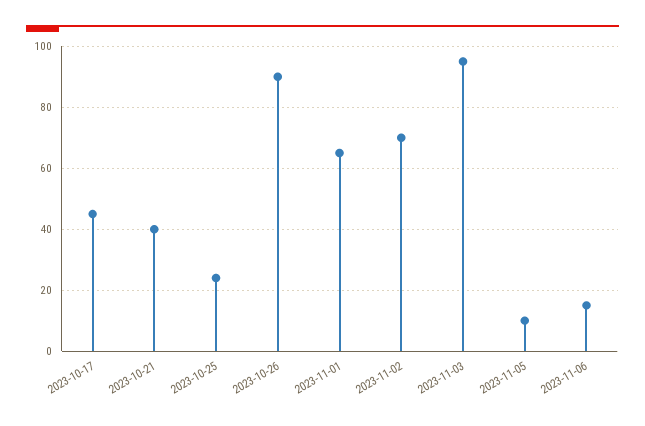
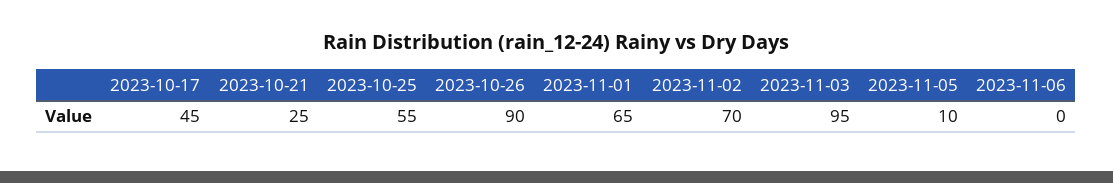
2023-10-21: 40 -> 25
2023-10-25: 25 -> 55
2023-11-06: 15 -> 0

